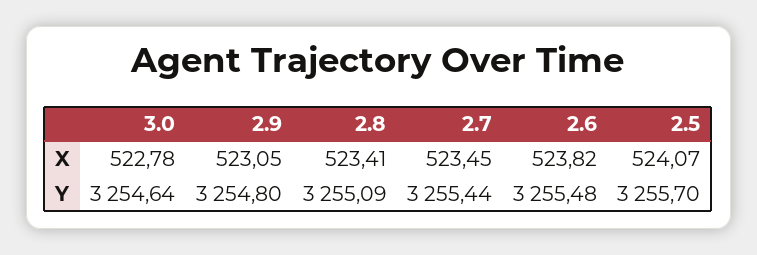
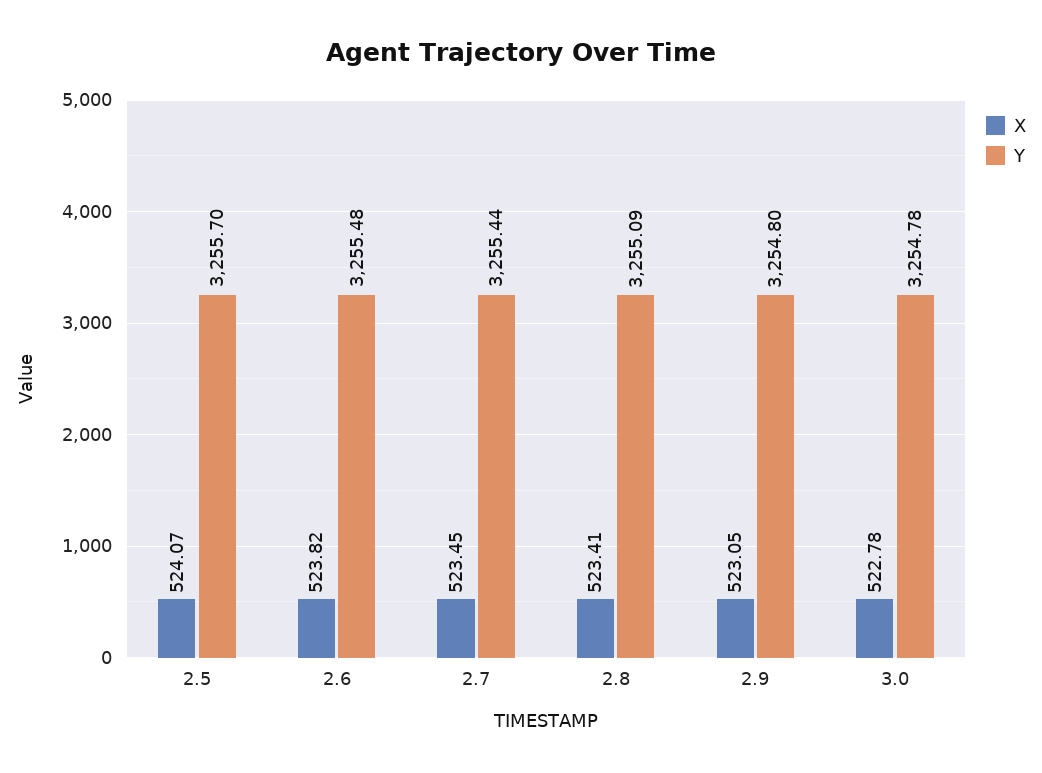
Y, 3.0: 3254.64 -> 3254.78

